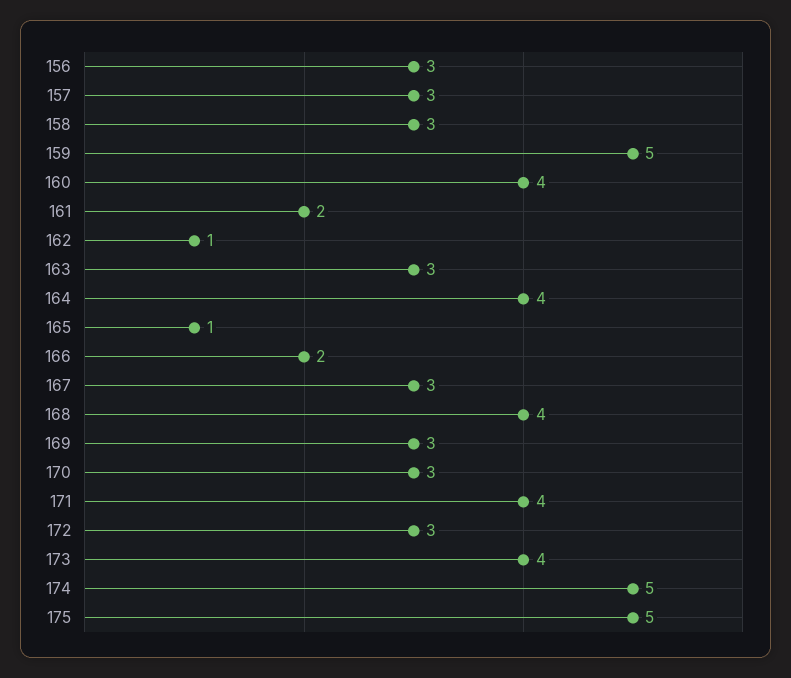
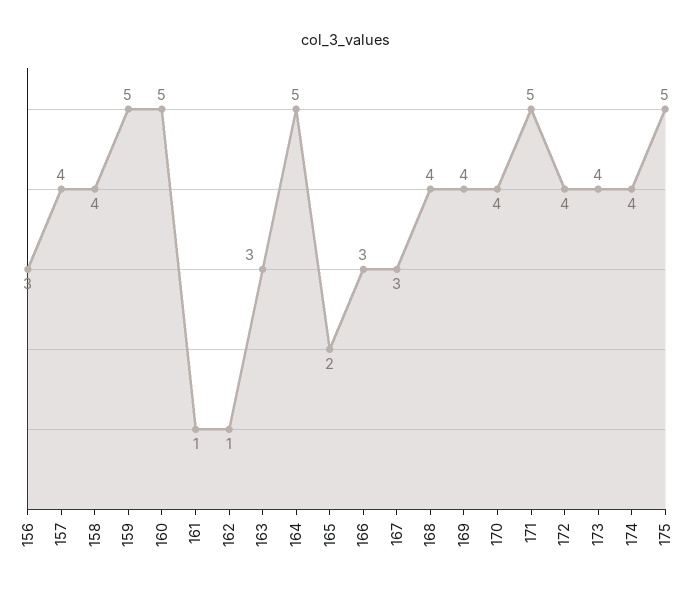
157: 3 -> 4
158: 3 -> 4
160: 4 -> 5
161: 2 -> 1
164: 4 -> 5
165: 1 -> 2
166: 2 -> 3
169: 3 -> 4
170: 3 -> 4
171: 4 -> 5
172: 3 -> 4
174: 5 -> 4

